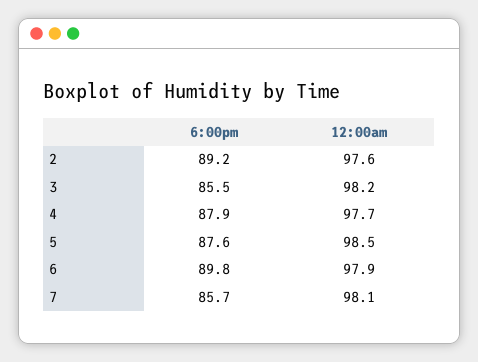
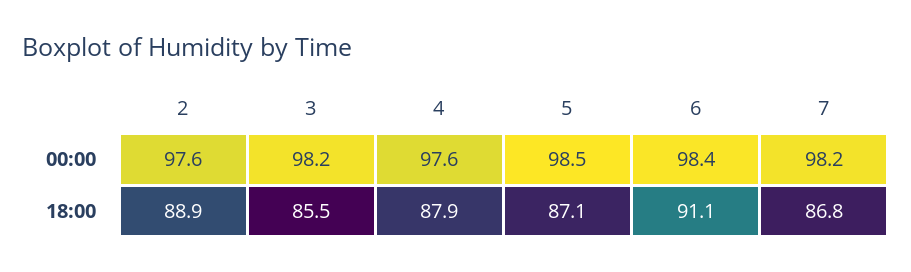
6:00pm, 2: 89.2 -> 88.9
12:00am, 4: 97.7 -> 97.6
6:00pm, 5: 87.6 -> 87.1
6:00pm, 6: 89.8 -> 91.1
12:00am, 6: 97.9 -> 98.4
6:00pm, 7: 85.7 -> 86.8
12:00am, 7: 98.1 -> 98.2

